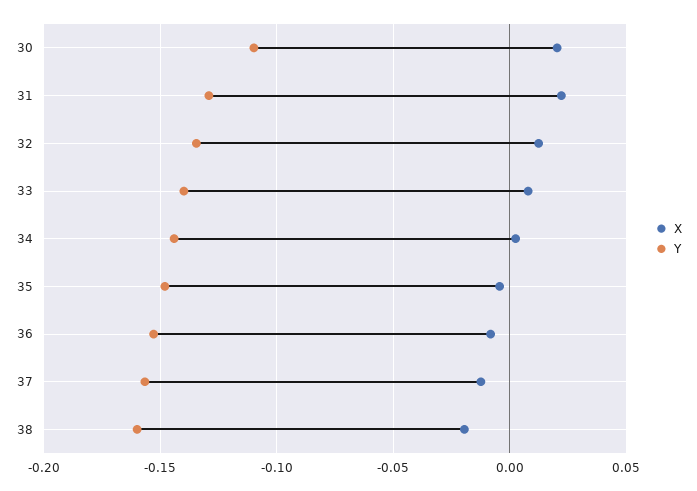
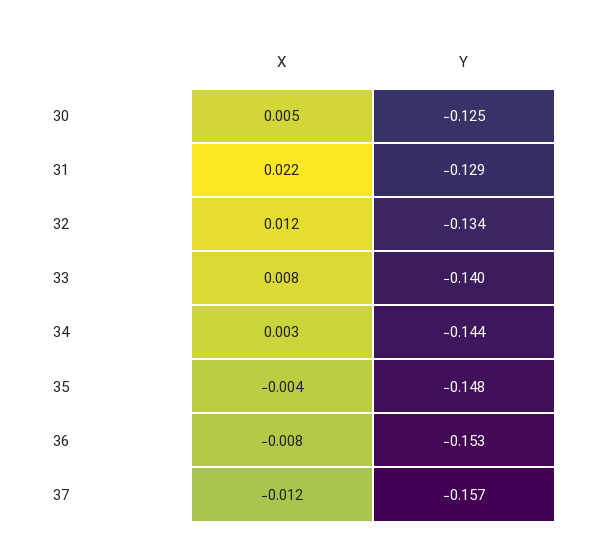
X, 30: 0.02 -> 0.005
Y, 30: -0.11 -> -0.125
X, 38: -0.02 -> none
Y, 38: -0.16 -> none

